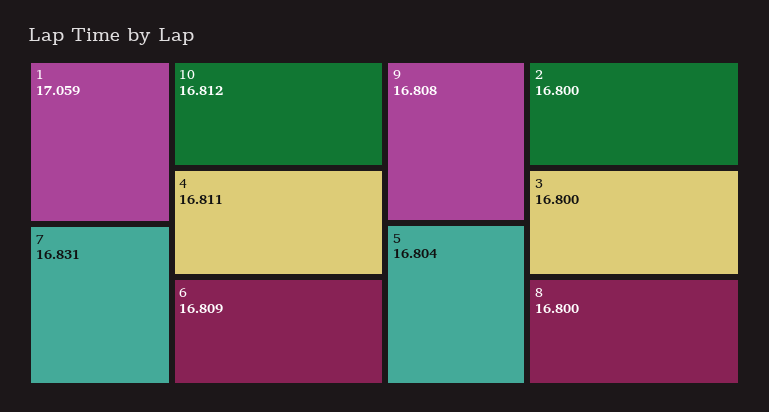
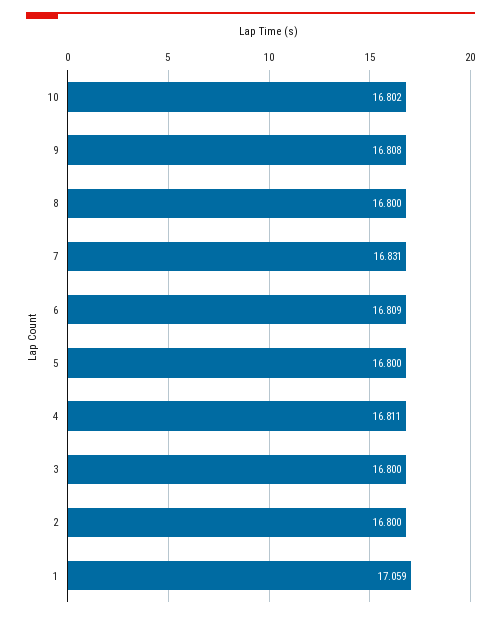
10: 16.812 -> 16.802
5: 16.804 -> 16.8

